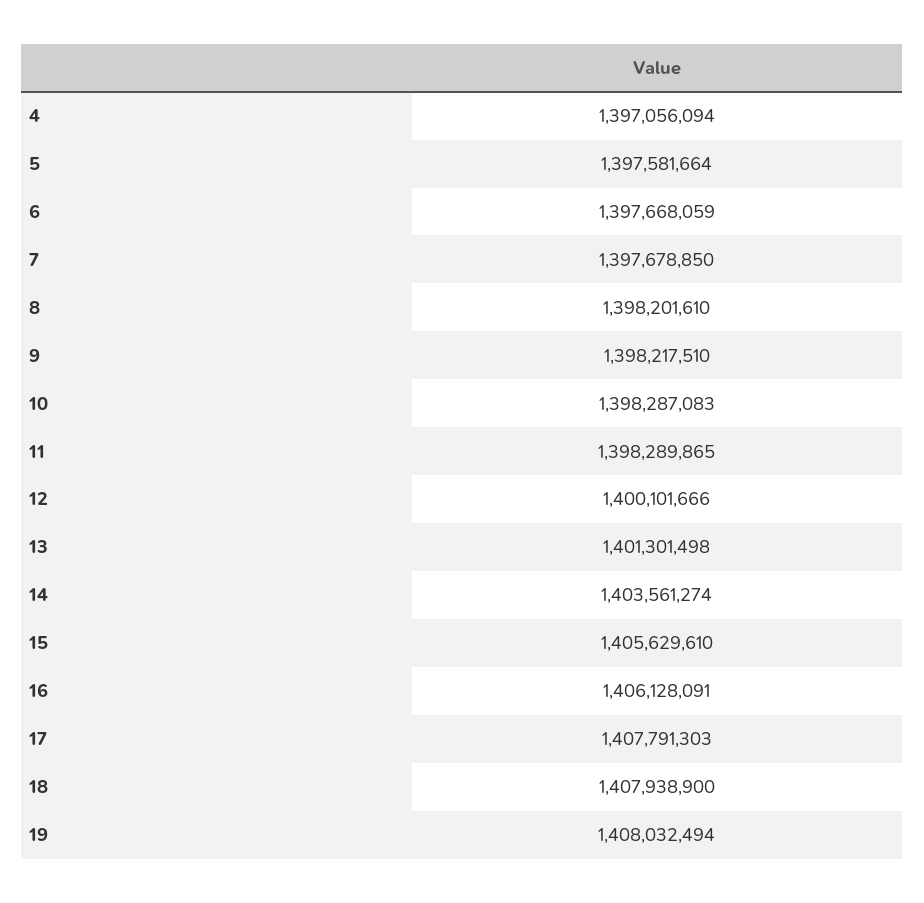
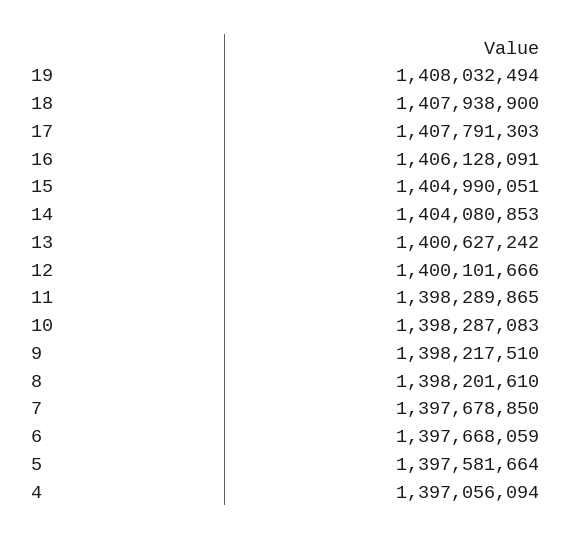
13: 1401301498 -> 1400627242
14: 1403561274 -> 1404080853
15: 1405629610 -> 1404990051

